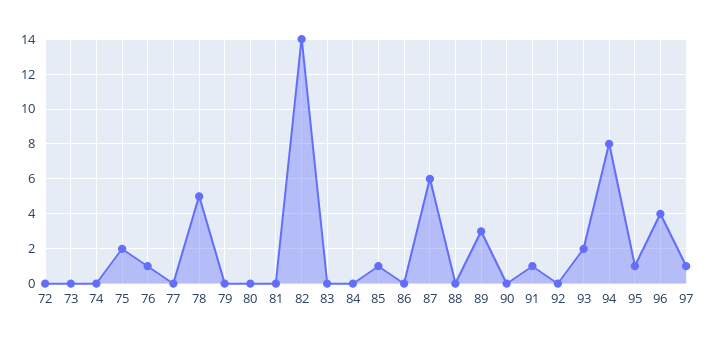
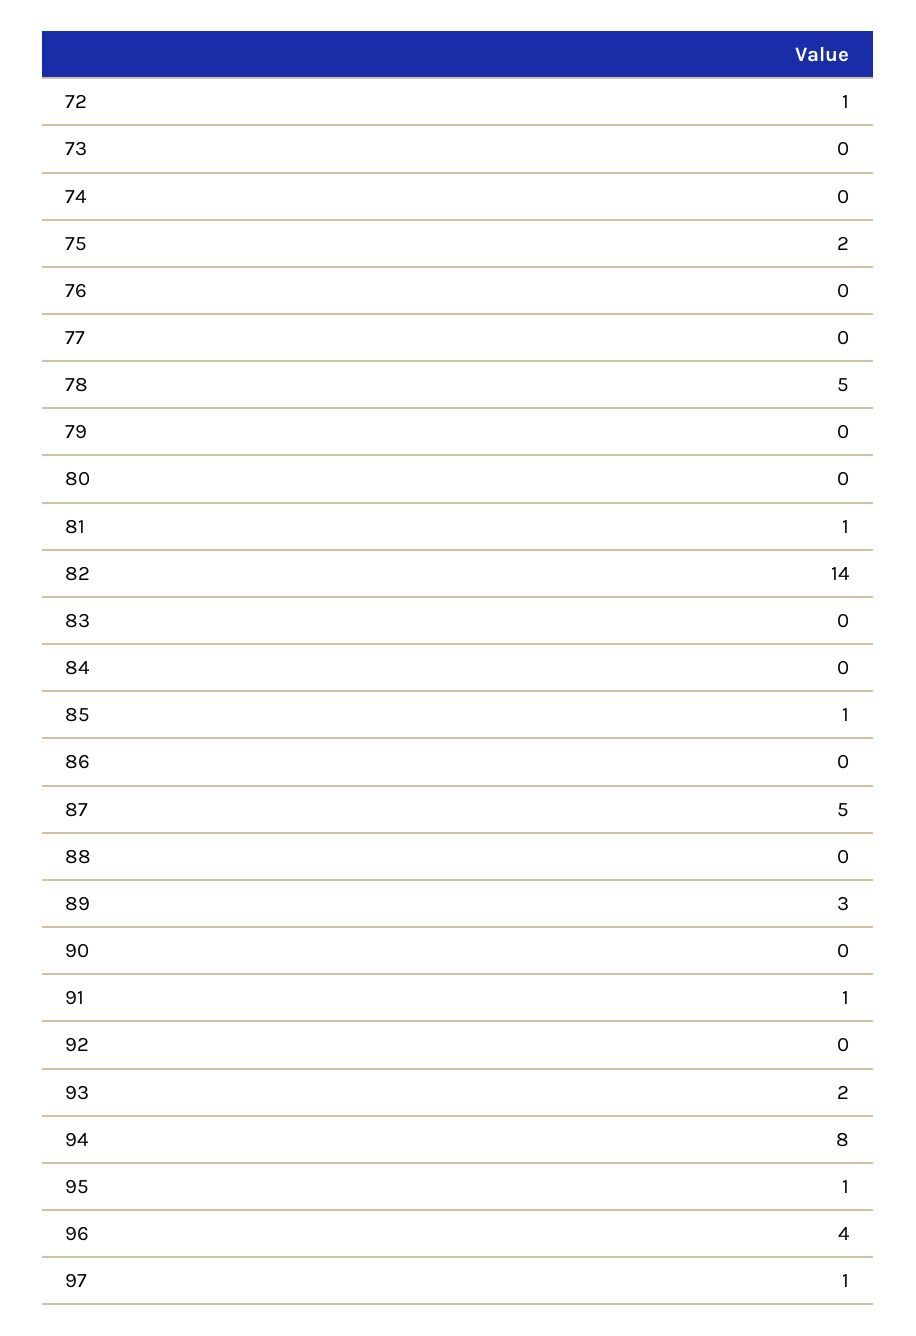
72: 0 -> 1
76: 1 -> 0
81: 0 -> 1
87: 6 -> 5

